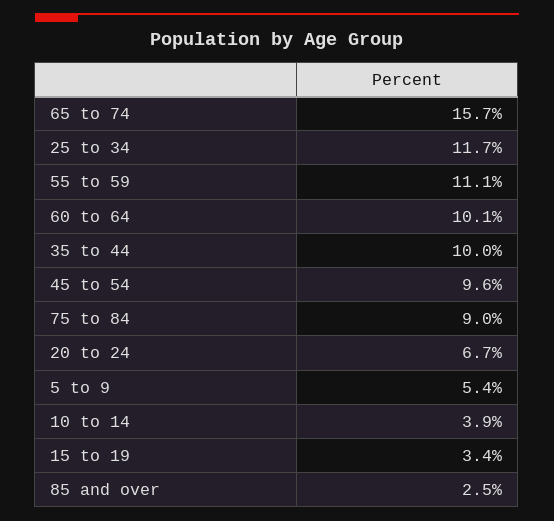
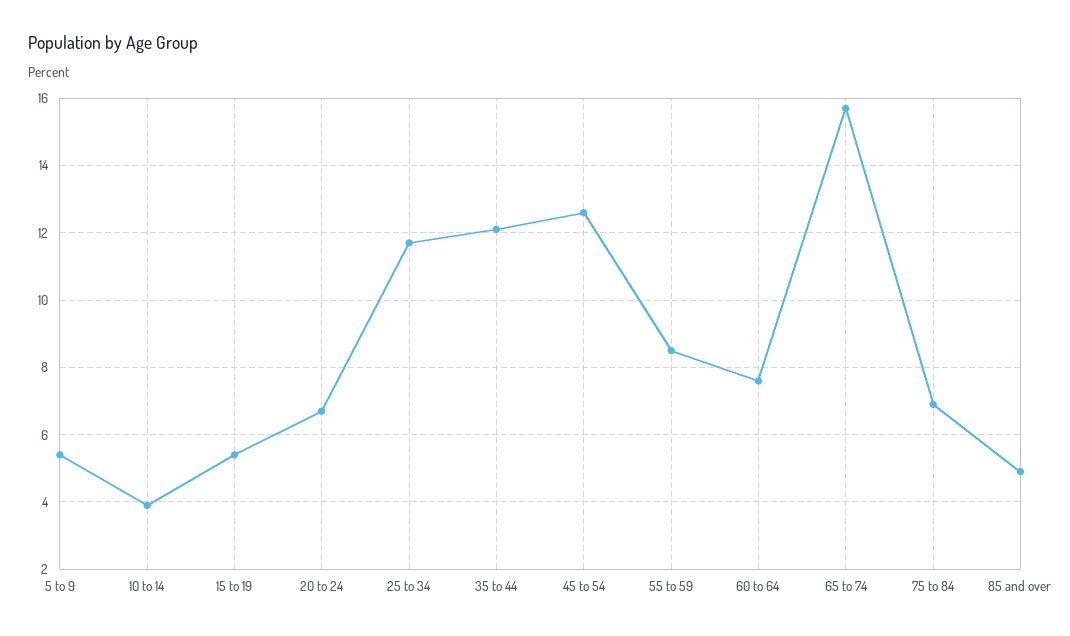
55 to 59: 11.1 -> 8.5
60 to 64: 10.1 -> 7.5
35 to 44: 10 -> 12
45 to 54: 9.6 -> 12.5
75 to 84: 9 -> 7
15 to 19: 3.4 -> 5.5
85 and over: 2.5 -> 5

